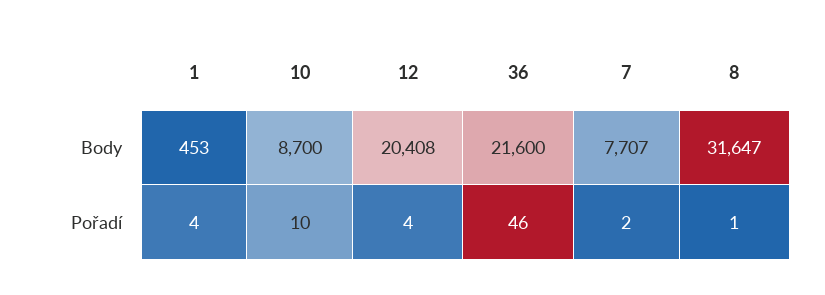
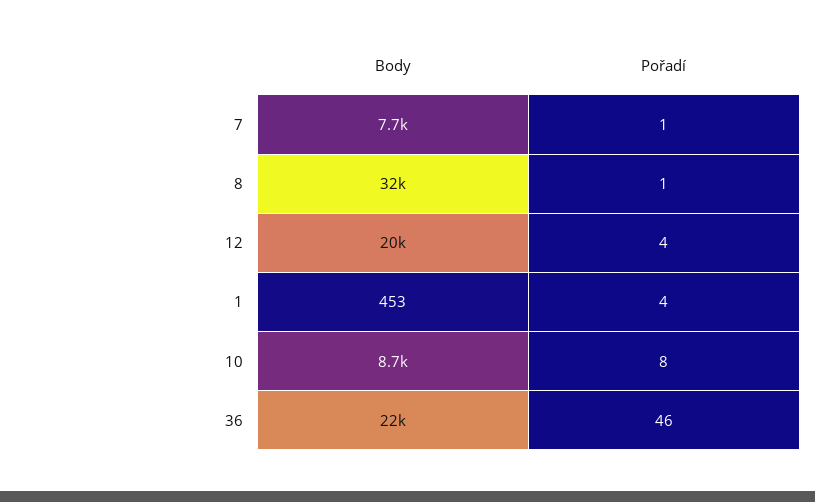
10, Pořadí: 10 -> 8
7, Pořadí: 2 -> 1

